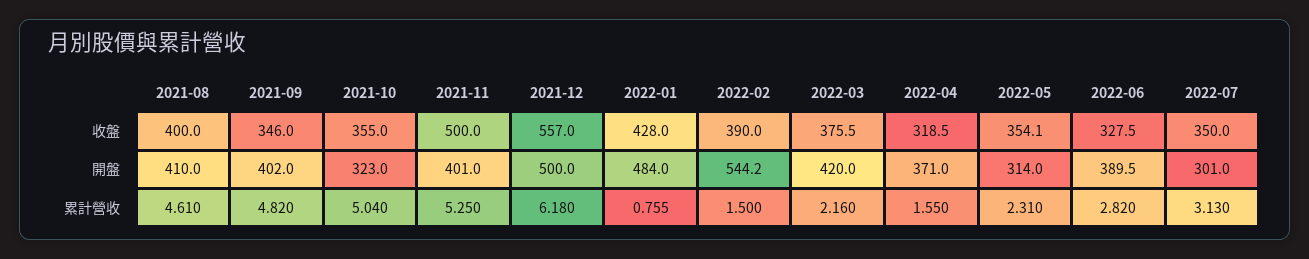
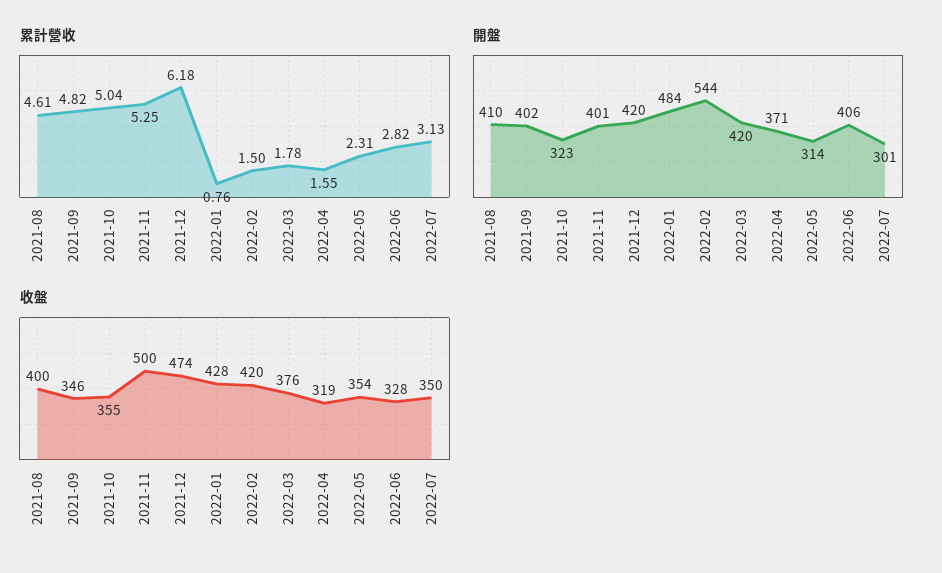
收盤, 2021-12: 557 -> 474
收盤, 2022-02: 390 -> 420
開盤, 2021-12: 500 -> 420
開盤, 2022-06: 389.5 -> 406
累計營收, 2022-03: 2.16 -> 1.78

